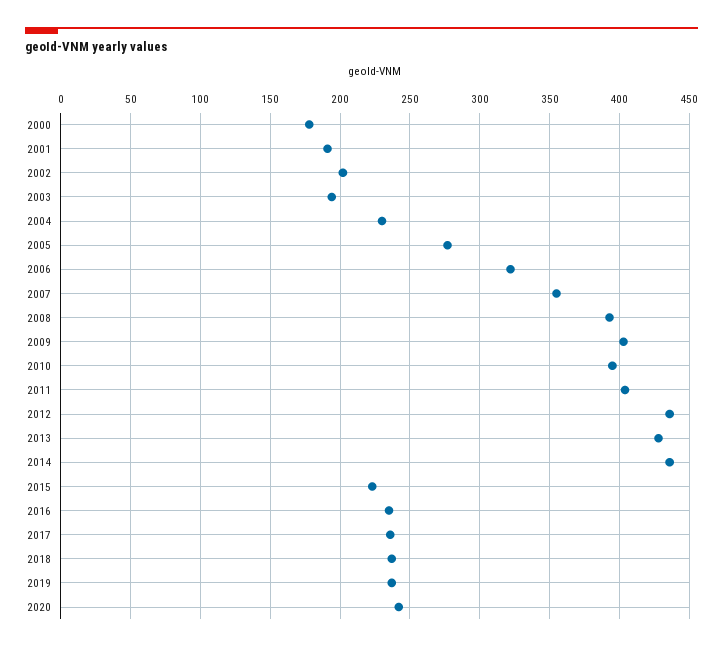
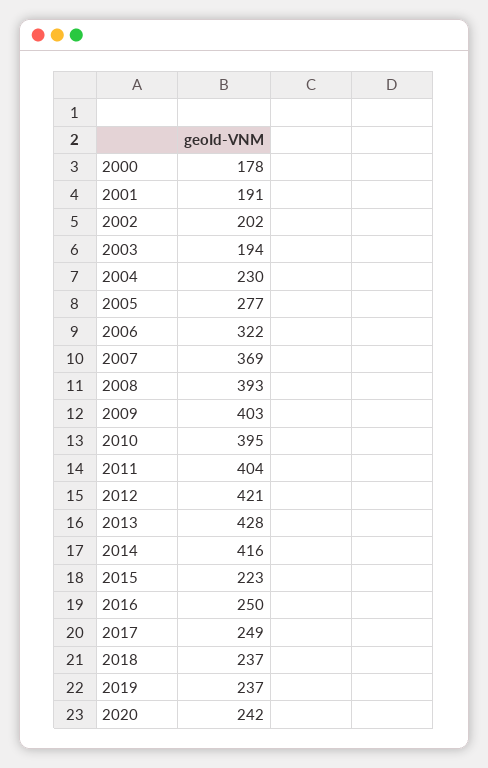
2007: 355 -> 369
2012: 435 -> 421
2014: 435 -> 416
2016: 235 -> 250
2017: 235 -> 249

